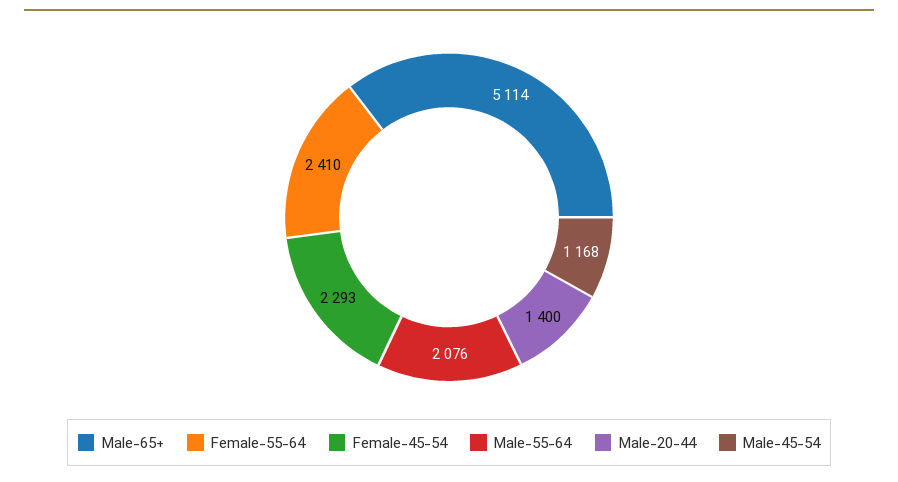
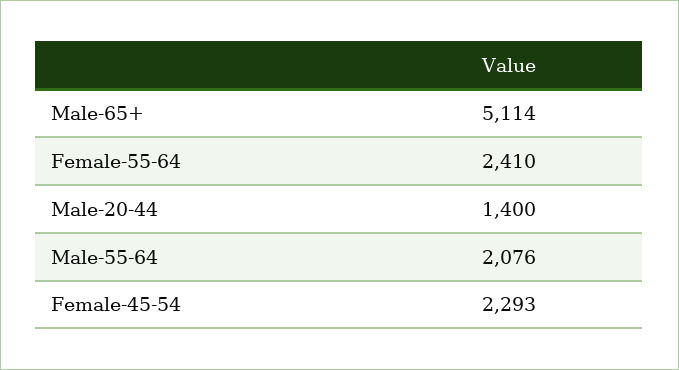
Male-45-54: 1168 -> none

